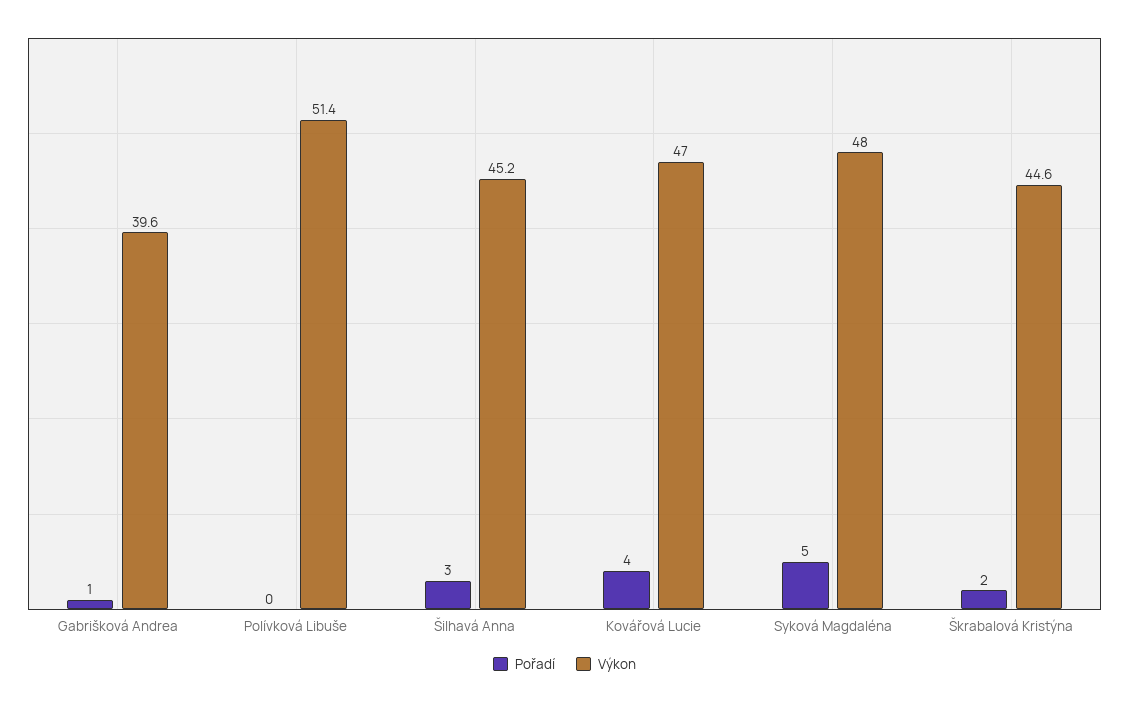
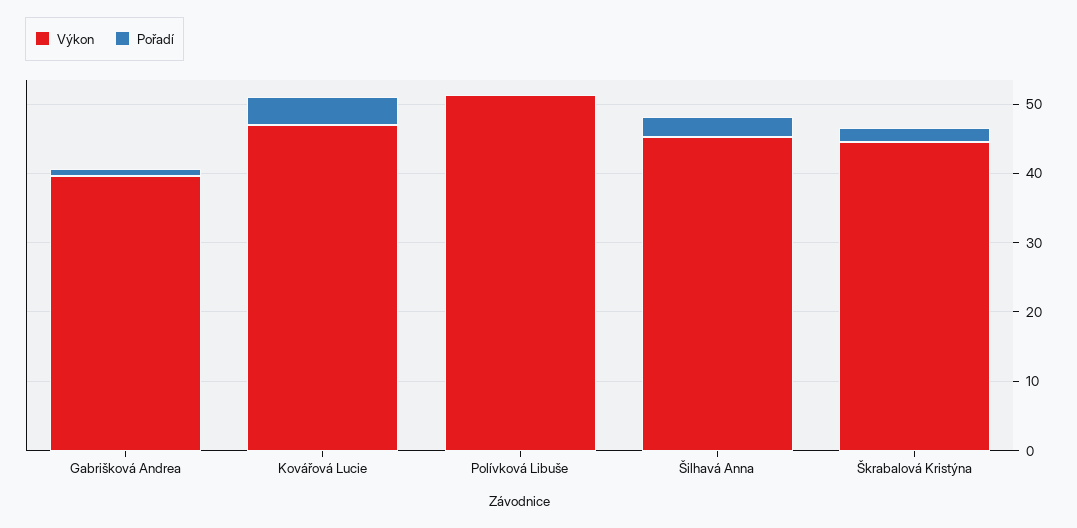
Pořadí, Syková Magdaléna: 5 -> none
Výkon, Syková Magdaléna: 48 -> none

